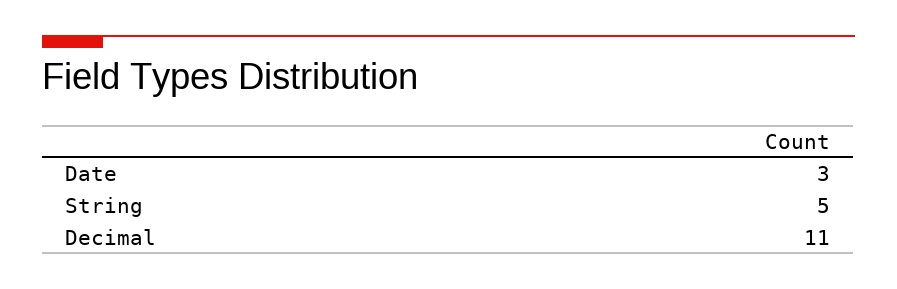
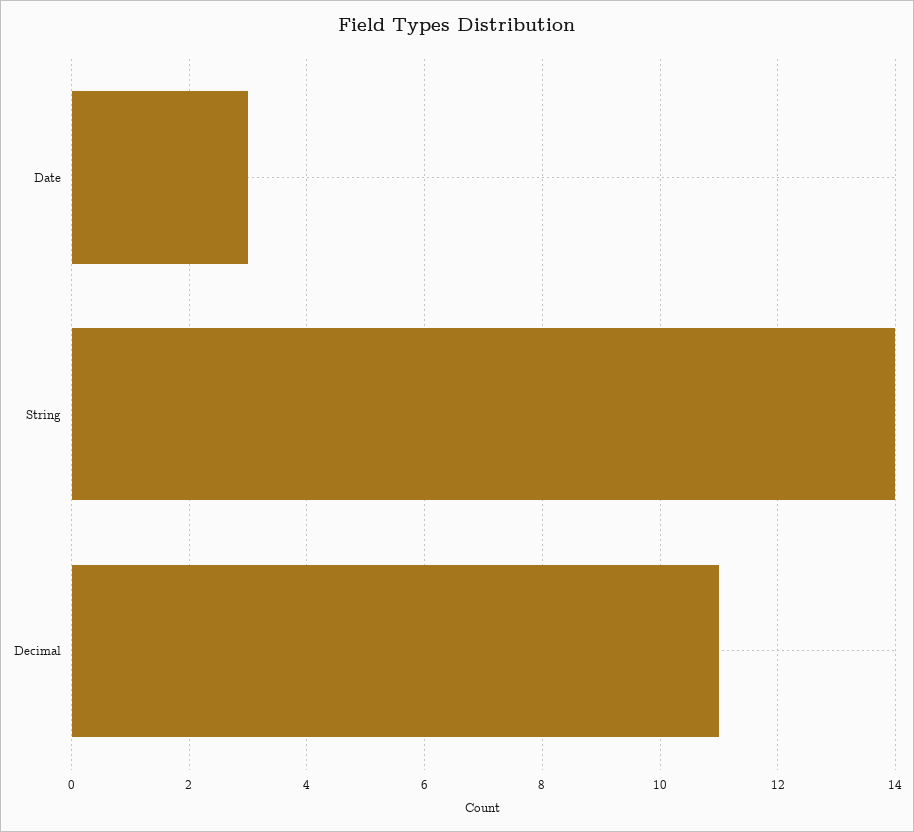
String: 5 -> 14

